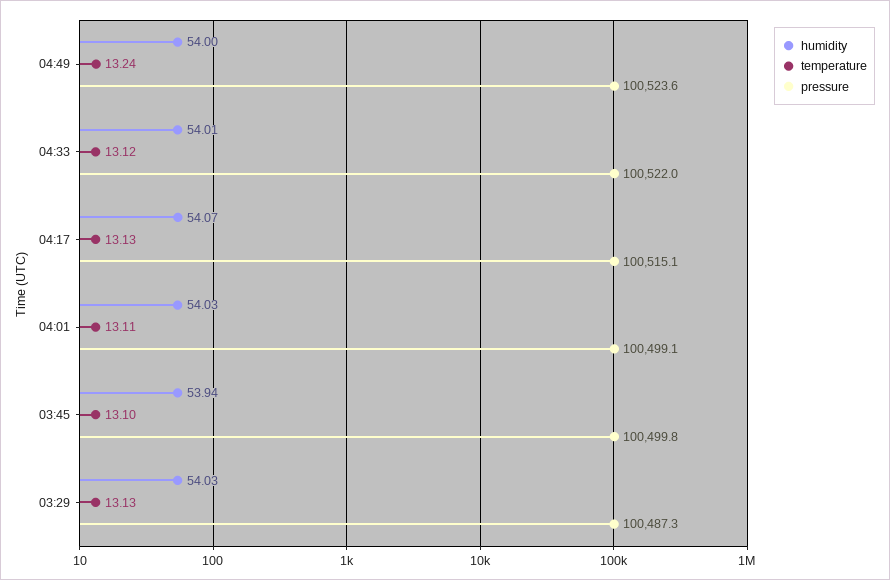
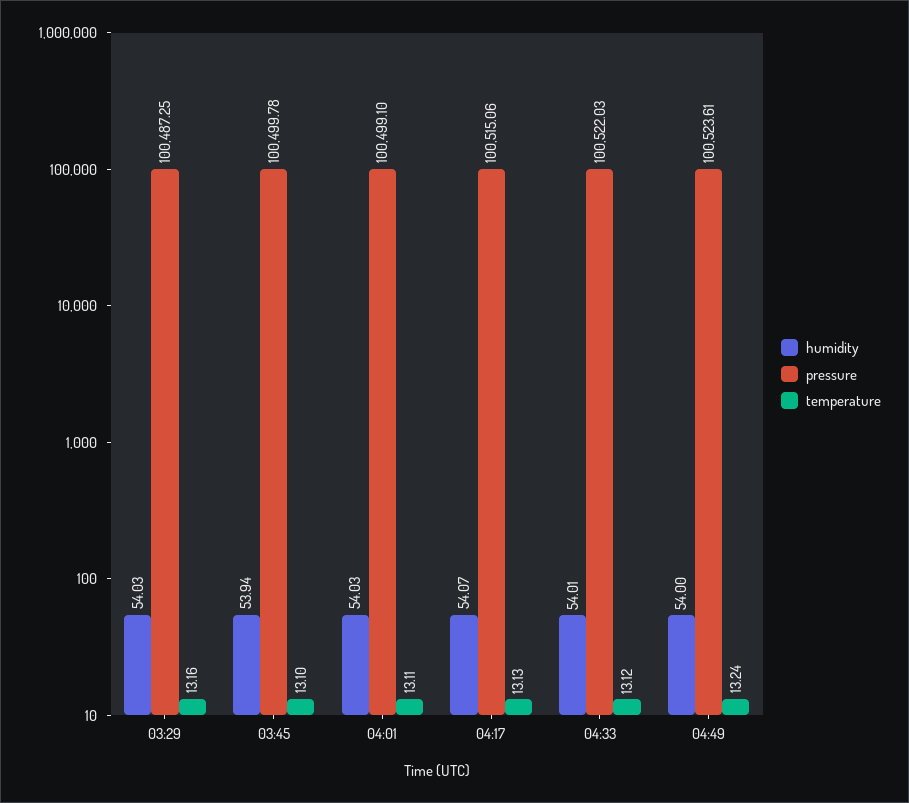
temperature, 03:29: 13.13 -> 13.16

